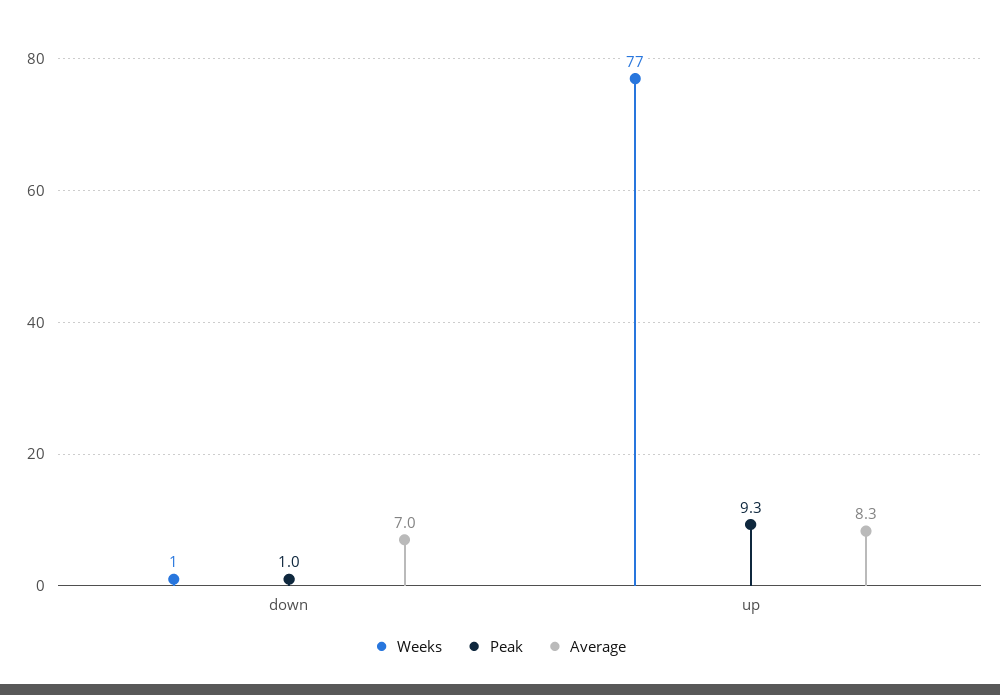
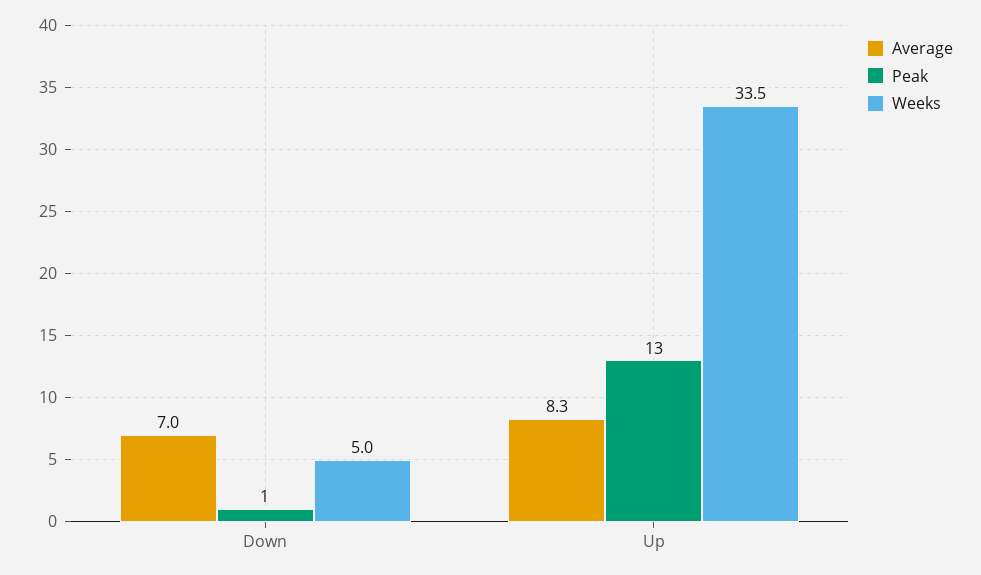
Weeks, down: 1 -> 5
Weeks, up: 77 -> 33.5
Peak, up: 9.3 -> 13

